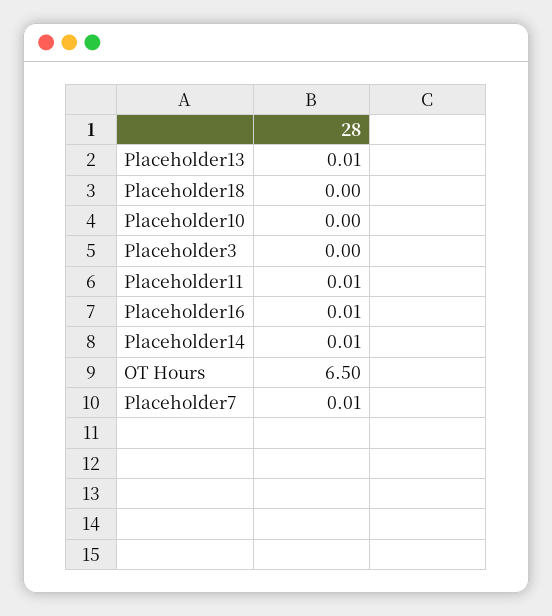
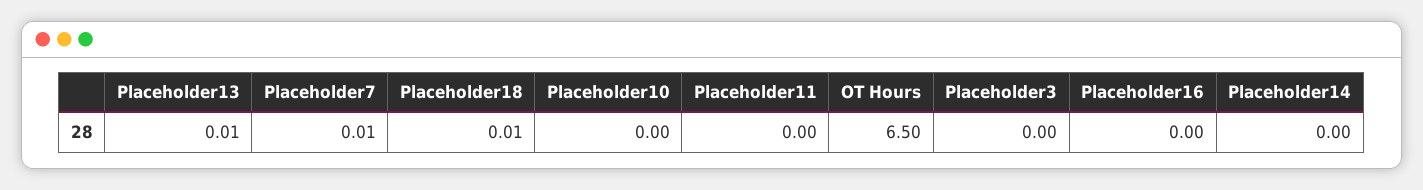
Placeholder18: 0 -> 0.01
Placeholder11: 0.01 -> 0
Placeholder16: 0.01 -> 0
Placeholder14: 0.01 -> 0

